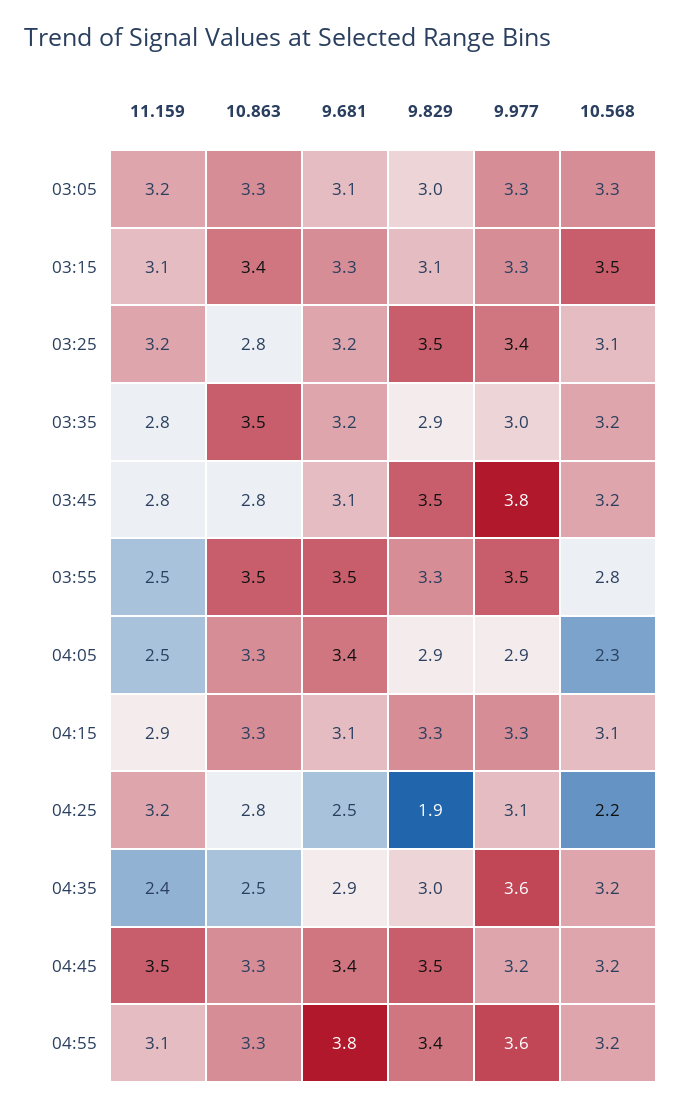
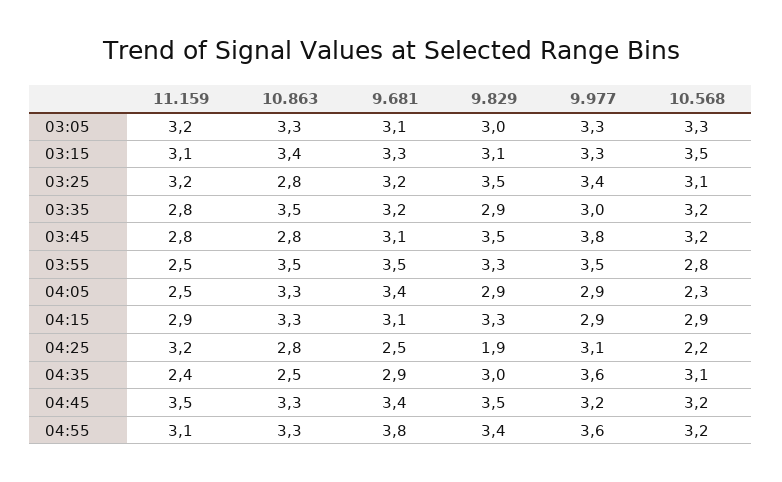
9.977, 04:15: 3.3 -> 2.9
10.568, 04:15: 3.1 -> 2.9
10.568, 04:35: 3.2 -> 3.1

